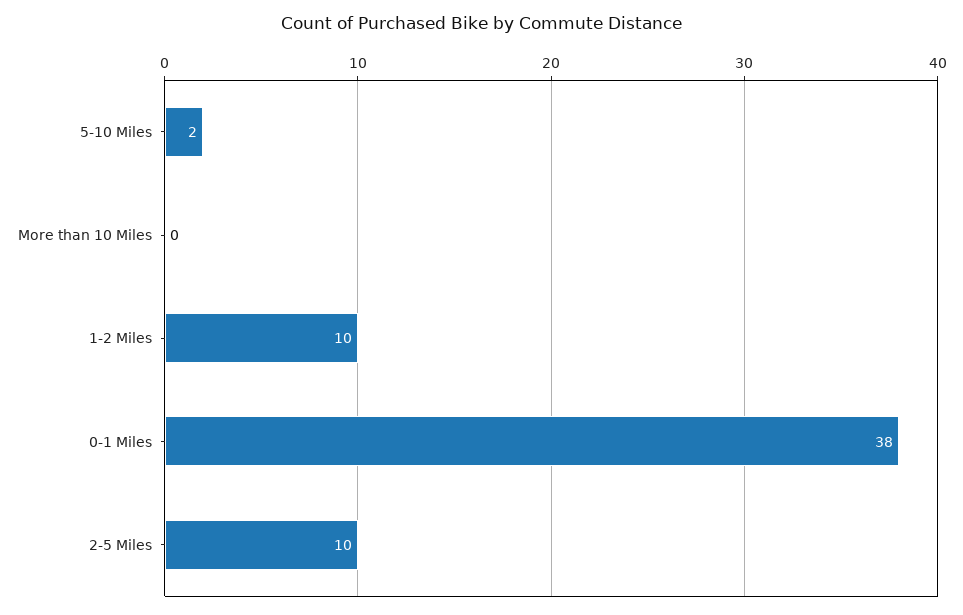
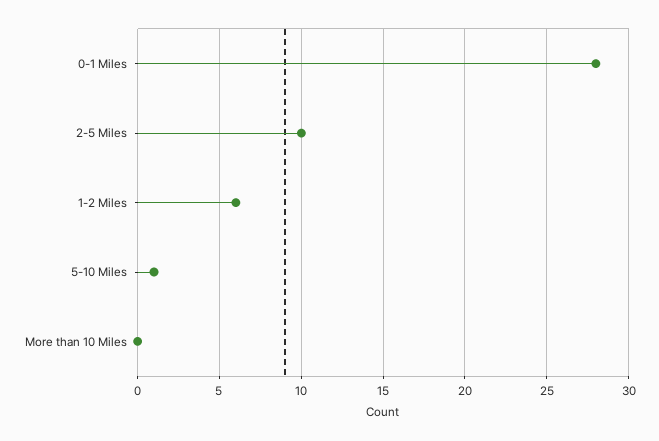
5-10 Miles: 2 -> 1
1-2 Miles: 10 -> 6
0-1 Miles: 38 -> 28

